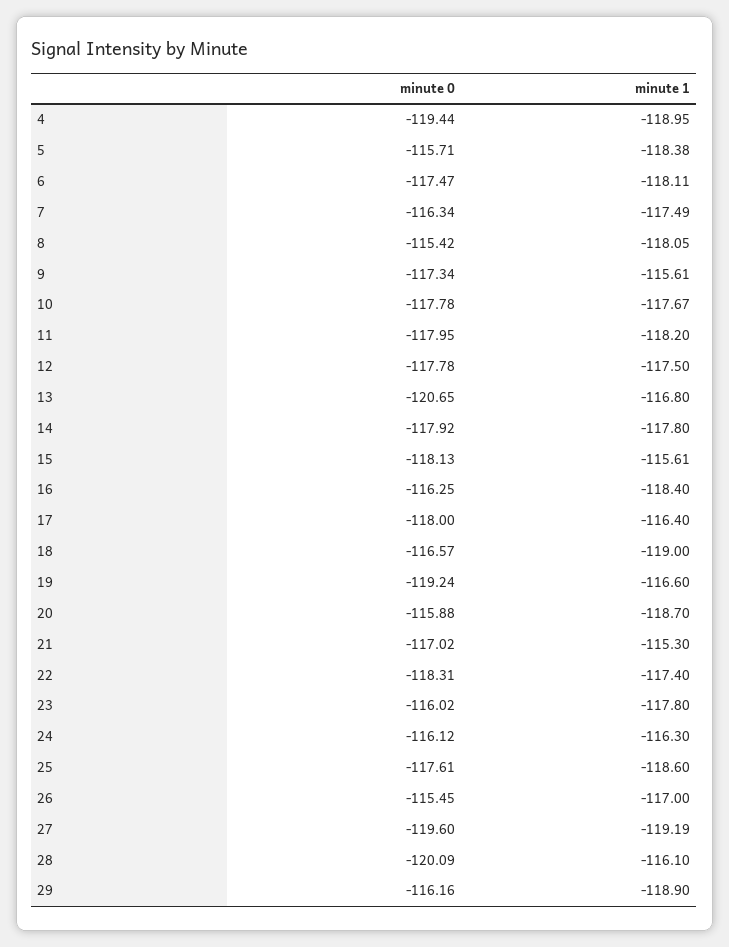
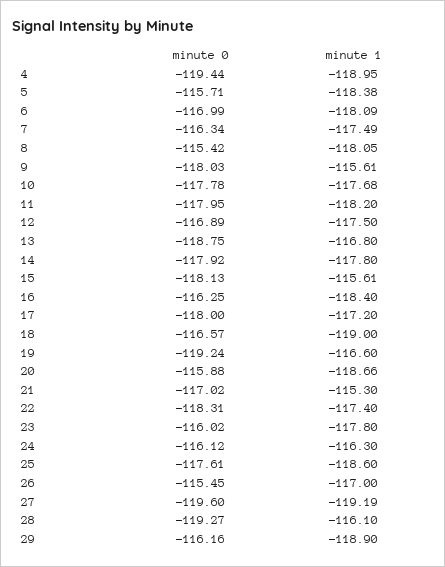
minute 0, 6: -117.47 -> -116.99
minute 1, 6: -118.11 -> -118.09
minute 0, 9: -117.34 -> -118.03
minute 1, 10: -117.67 -> -117.68
minute 0, 12: -117.78 -> -116.89
minute 0, 13: -120.65 -> -118.75
minute 1, 17: -116.4 -> -117.2
minute 1, 20: -118.7 -> -118.66
minute 0, 28: -120.09 -> -119.27

